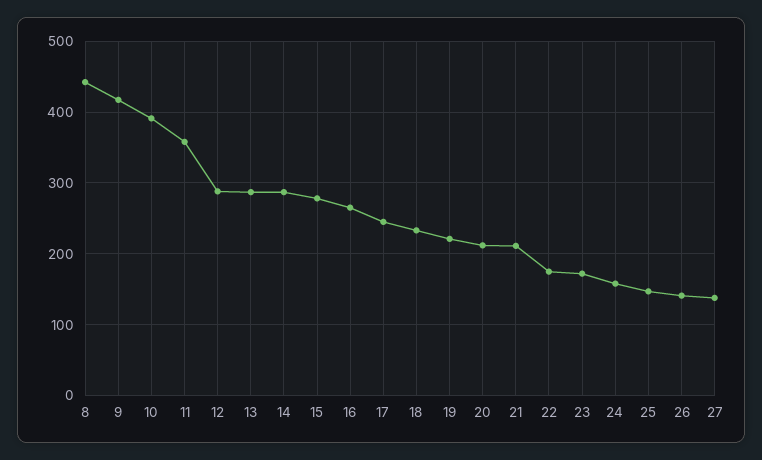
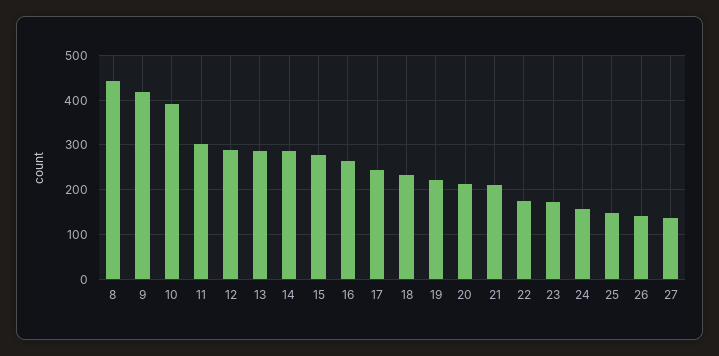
11: 360 -> 300

